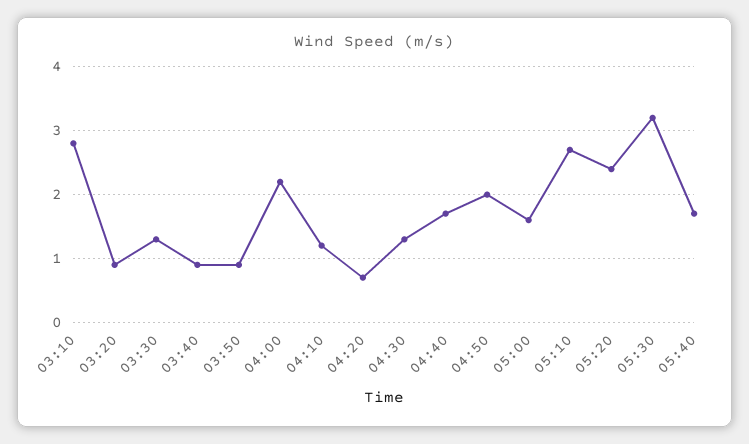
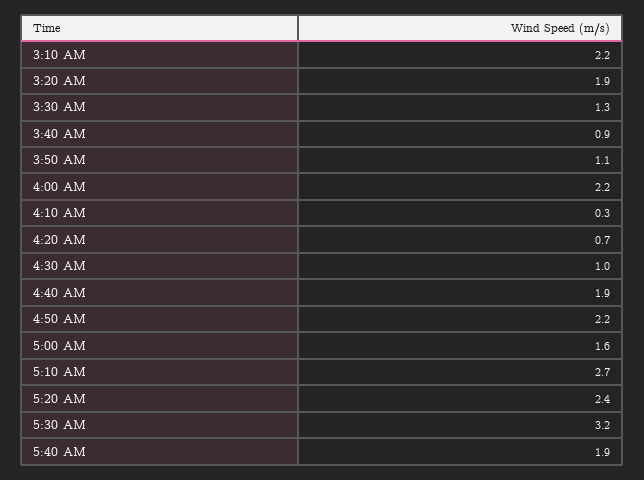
03:10: 2.8 -> 2.2
03:20: 0.9 -> 1.9
03:50: 0.9 -> 1.1
04:10: 1.2 -> 0.3
04:30: 1.3 -> 1
04:40: 1.7 -> 1.9
04:50: 2 -> 2.2
05:40: 1.7 -> 1.9

